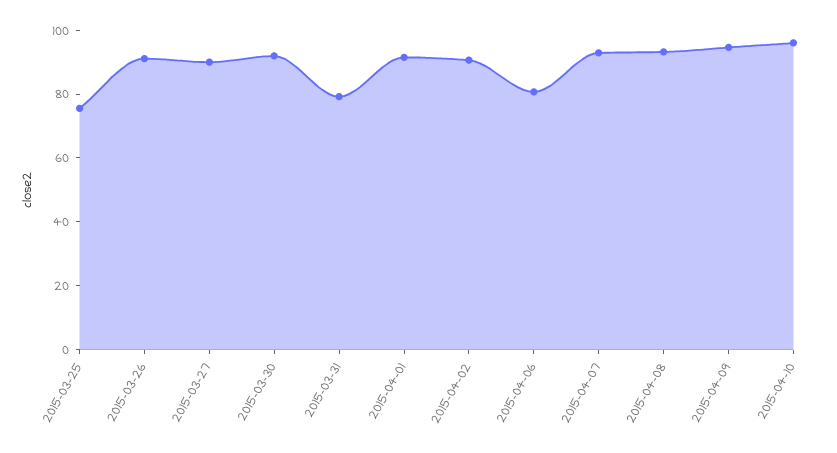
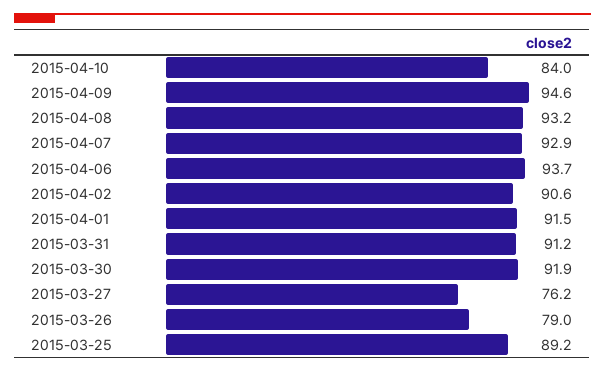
2015-03-25: 75 -> 89.2
2015-03-26: 90 -> 79
2015-03-27: 90 -> 76.2
2015-03-31: 80 -> 91.2
2015-04-06: 80 -> 93.7
2015-04-10: 95 -> 84

